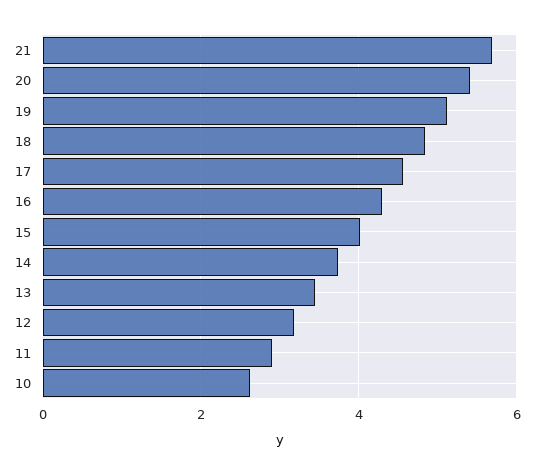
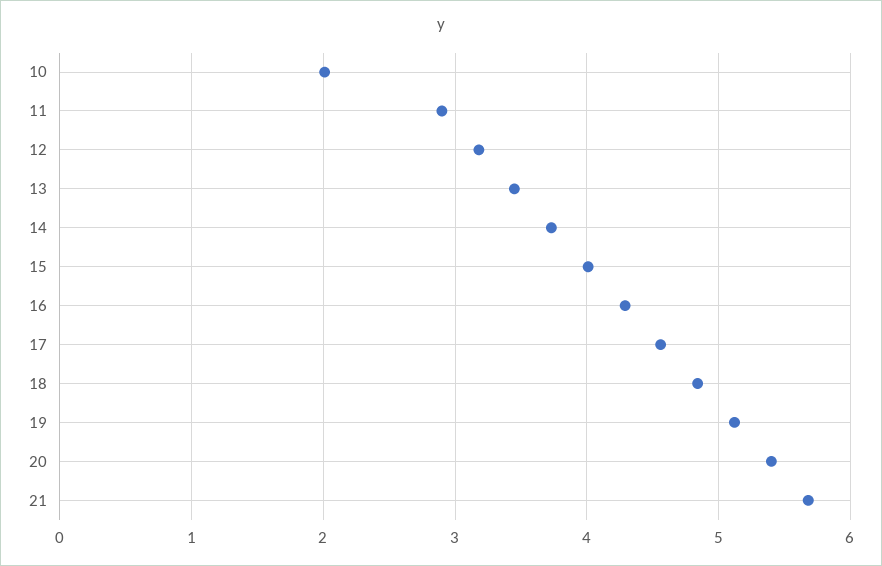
10: 2.6 -> 2

